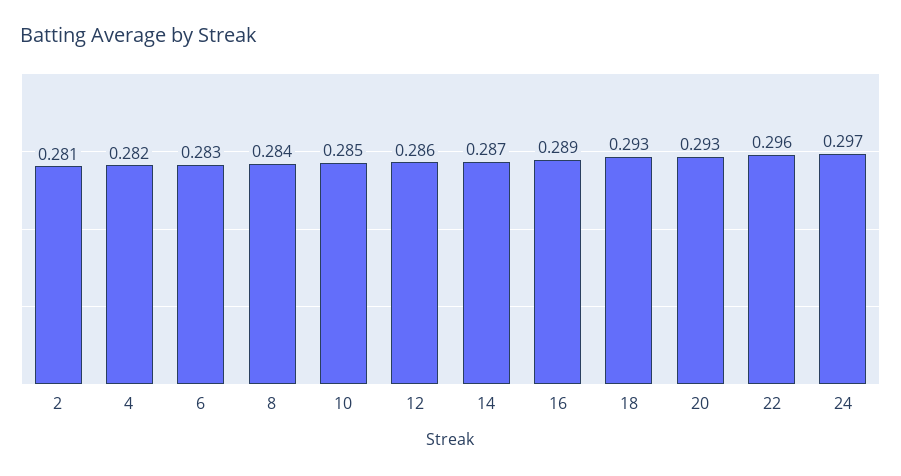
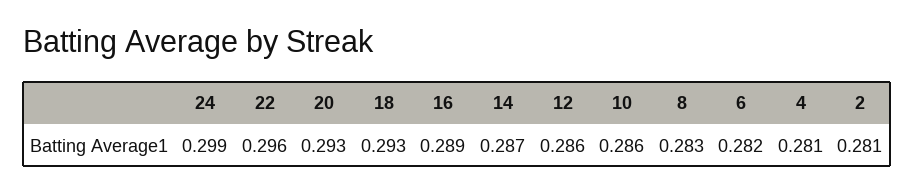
4: 0.282 -> 0.281
6: 0.283 -> 0.282
8: 0.284 -> 0.283
10: 0.285 -> 0.286
24: 0.297 -> 0.299

